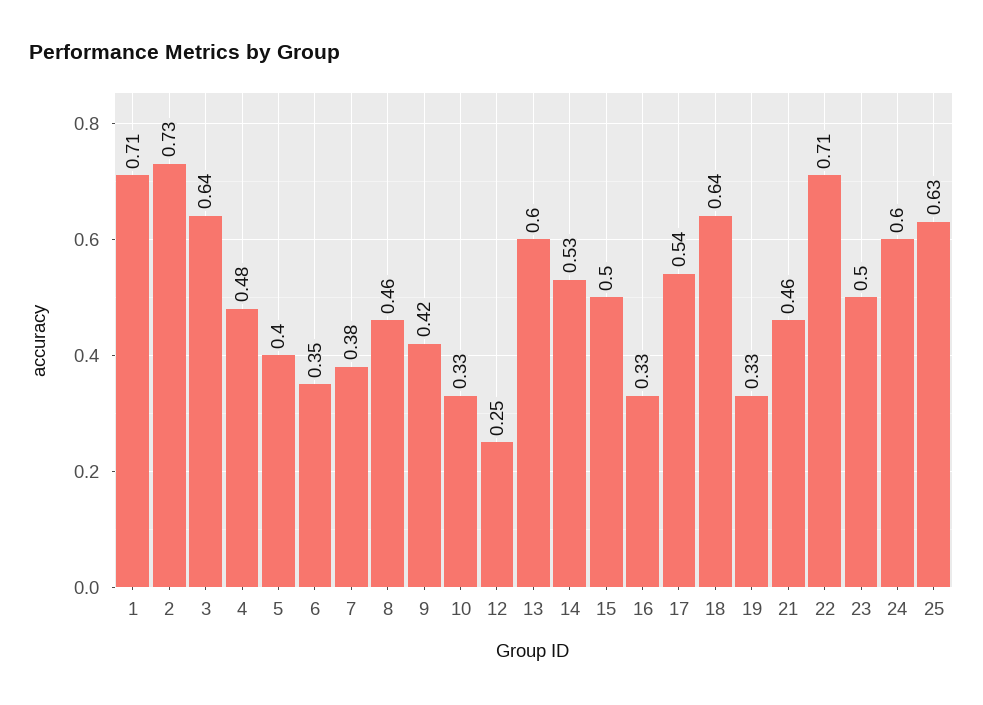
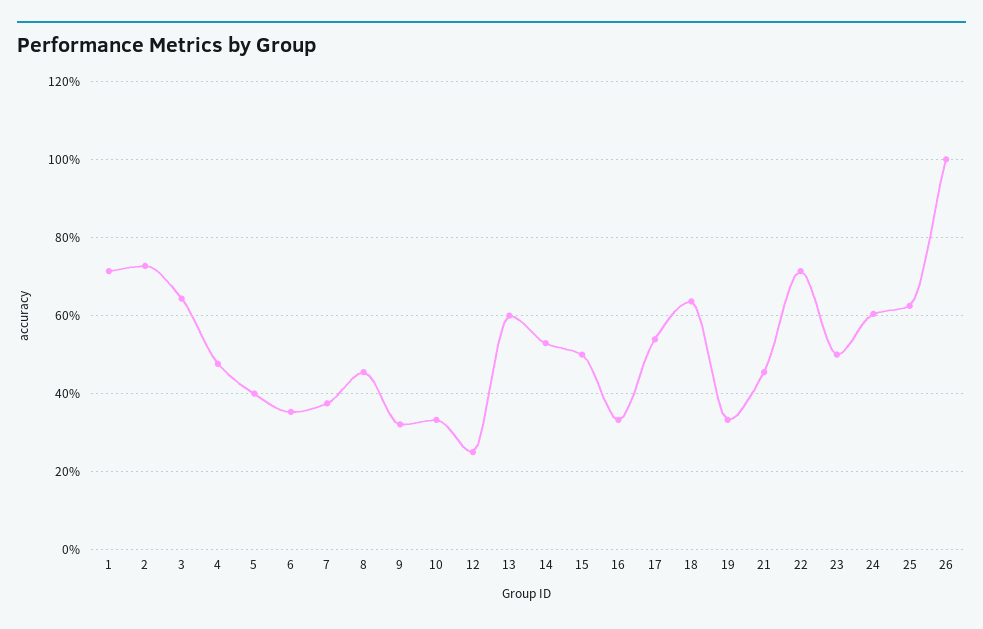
9: 0.42 -> 0.32
26: none -> 1

